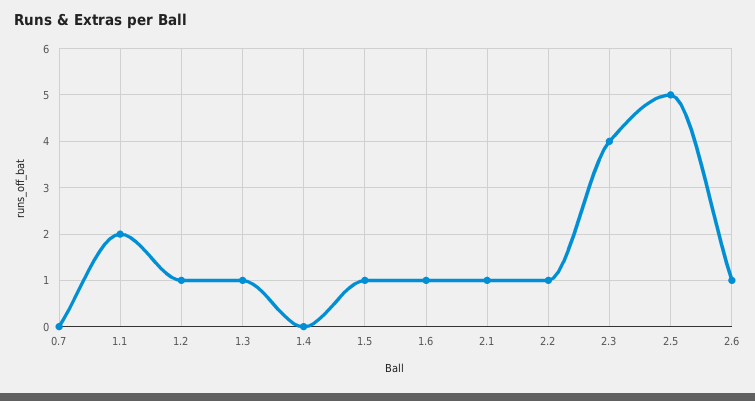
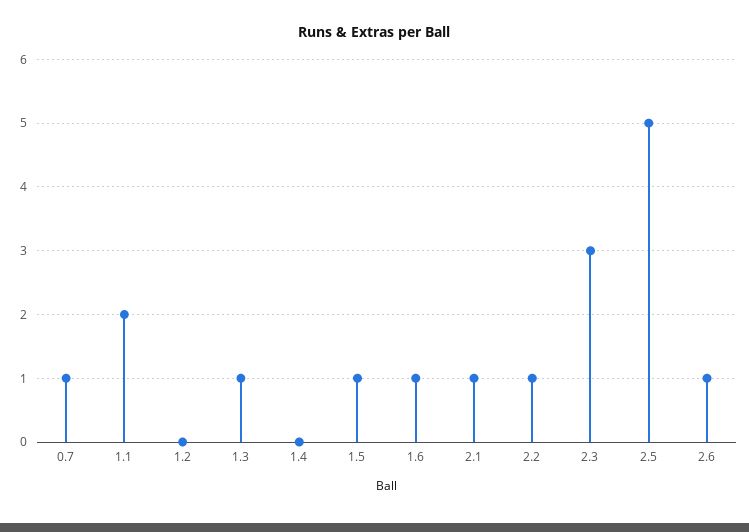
0.7: 0 -> 1
1.2: 1 -> 0
2.3: 4 -> 3

